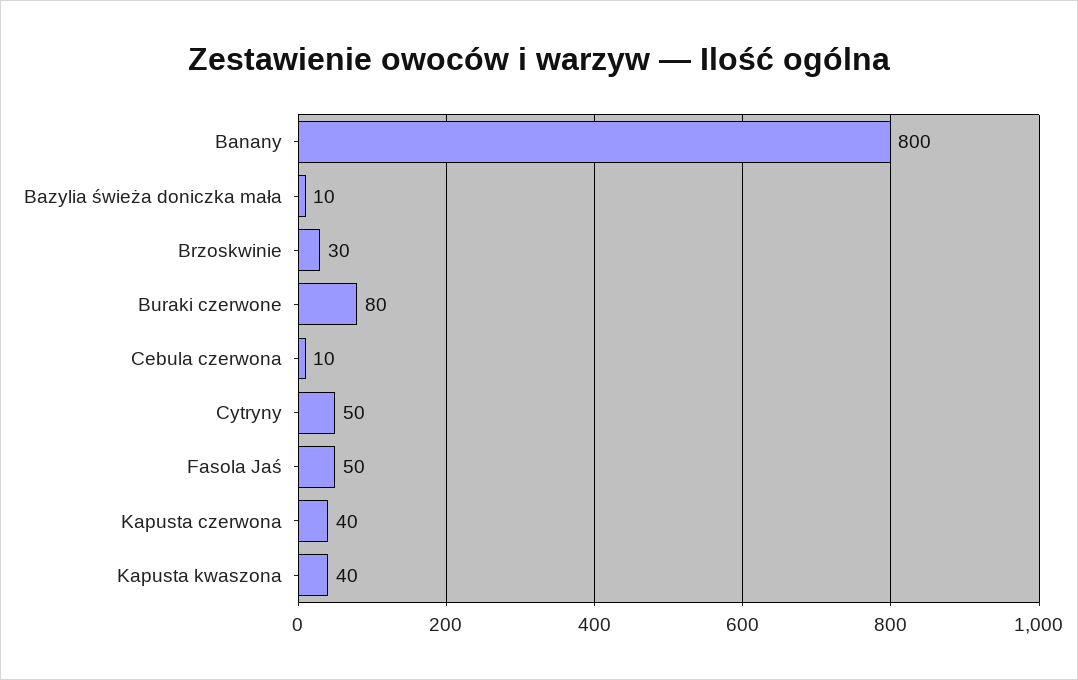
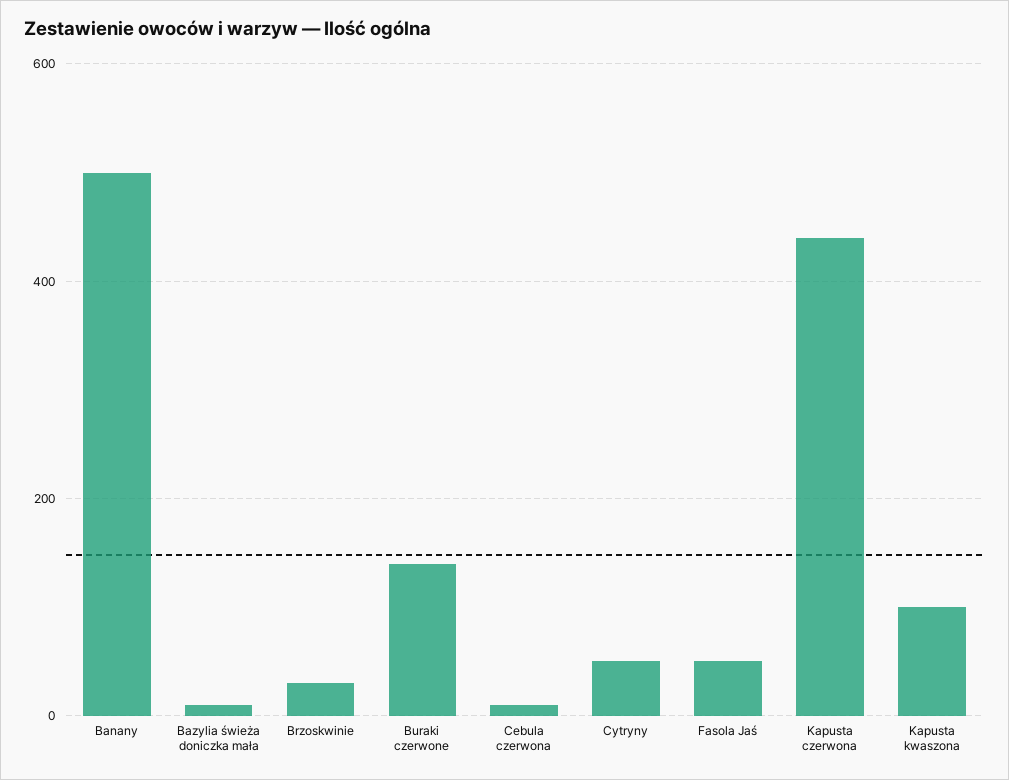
Banany: 800 -> 500
Buraki czerwone: 80 -> 140
Kapusta czerwona: 40 -> 440
Kapusta kwaszona: 40 -> 100

